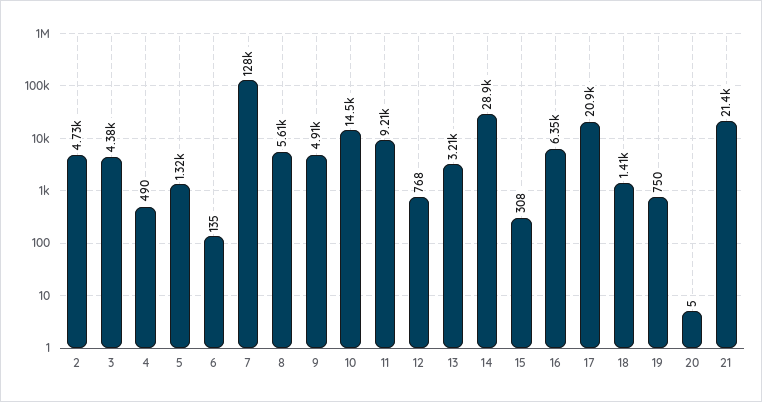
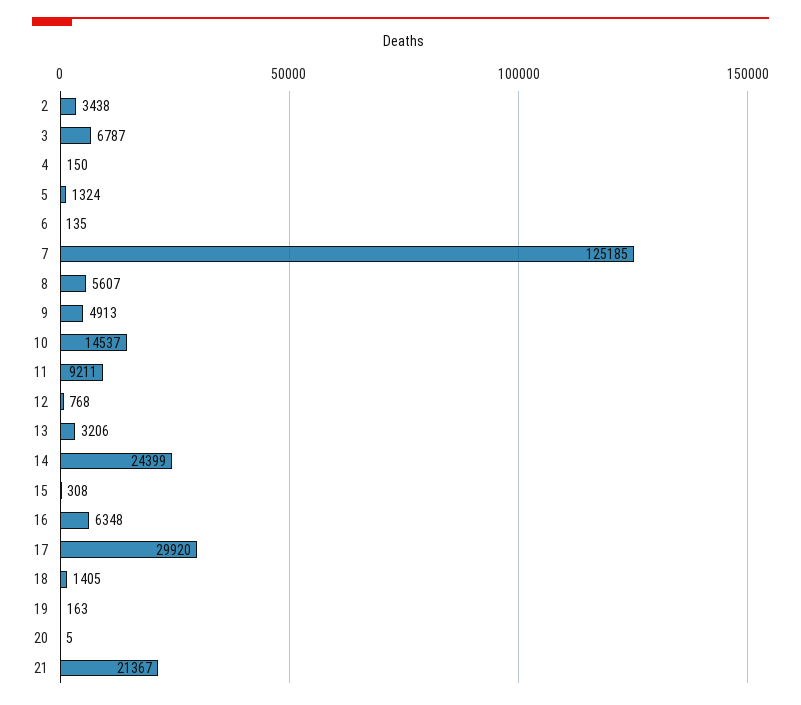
2: 4730 -> 3438
3: 4380 -> 6787
4: 490 -> 150
7: 128000 -> 125185
14: 28900 -> 24399
17: 20900 -> 29920
19: 750 -> 163

